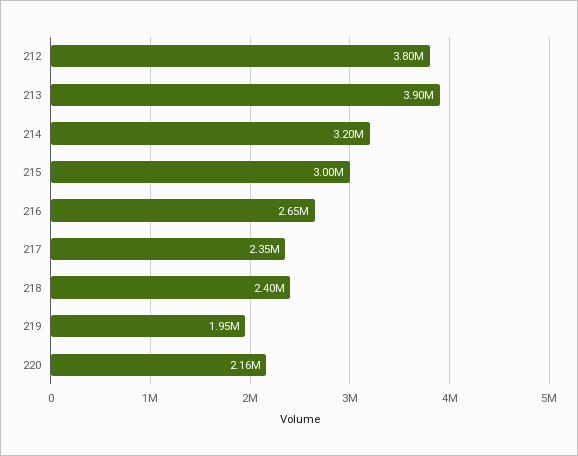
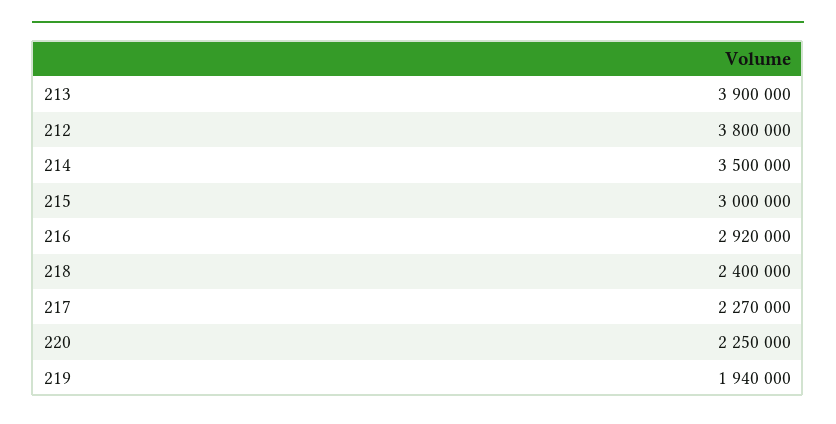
214: 3200000 -> 3500000
216: 2650000 -> 2920000
217: 2350000 -> 2270000
219: 1950000 -> 1940000
220: 2160000 -> 2250000

